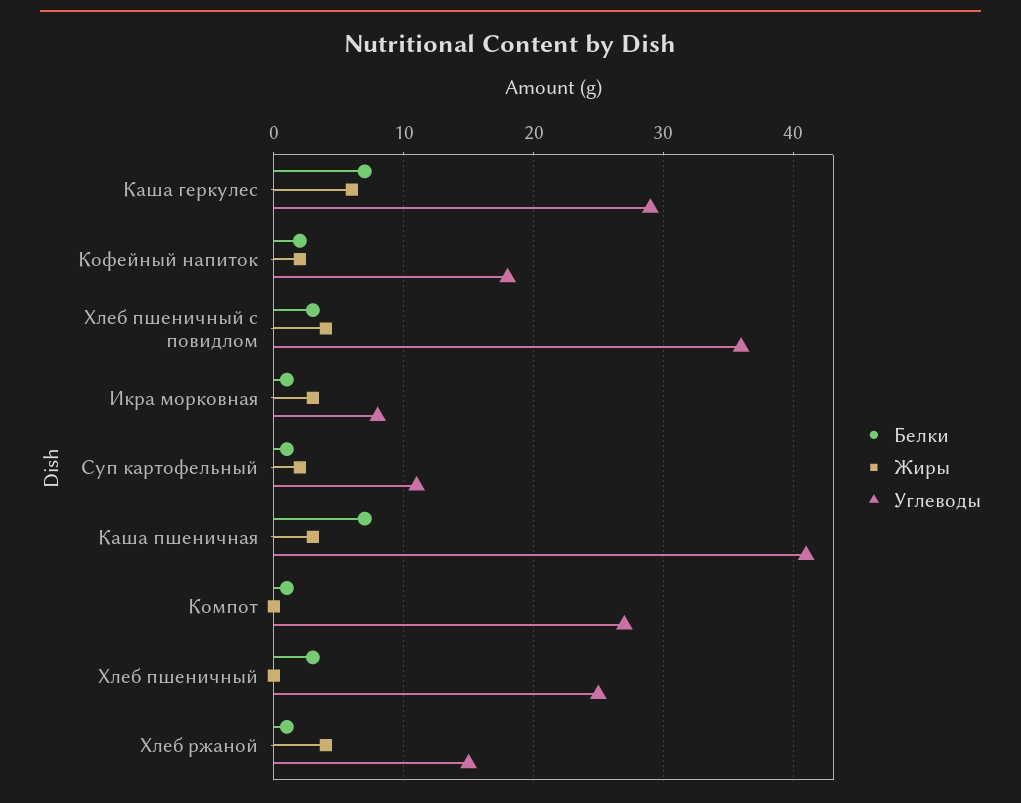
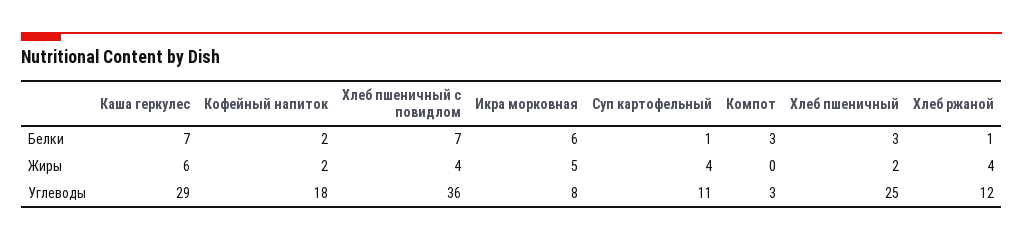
Белки, Хлеб пшеничный с повидлом: 3 -> 7
Белки, Икра морковная: 1 -> 6
Жиры, Икра морковная: 3 -> 5
Жиры, Суп картофельный: 2 -> 4
Белки, Каша пшеничная: 7 -> none
Жиры, Каша пшеничная: 3 -> none
Углеводы, Каша пшеничная: 41 -> none
Белки, Компот: 1 -> 3
Углеводы, Компот: 27 -> 3
Жиры, Хлеб пшеничный: 0 -> 2
Углеводы, Хлеб ржаной: 15 -> 12

